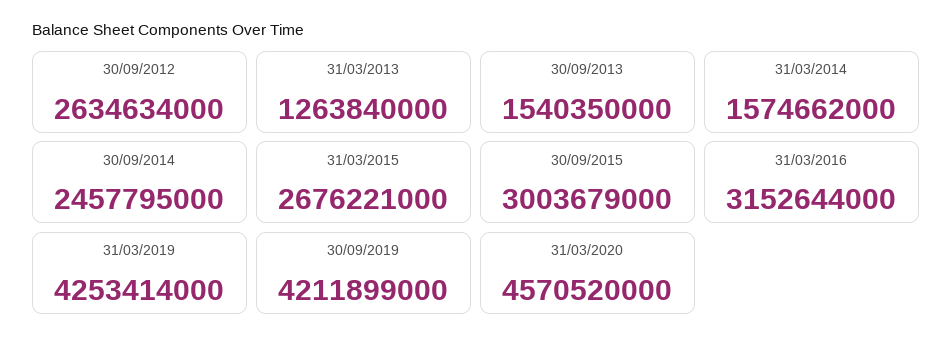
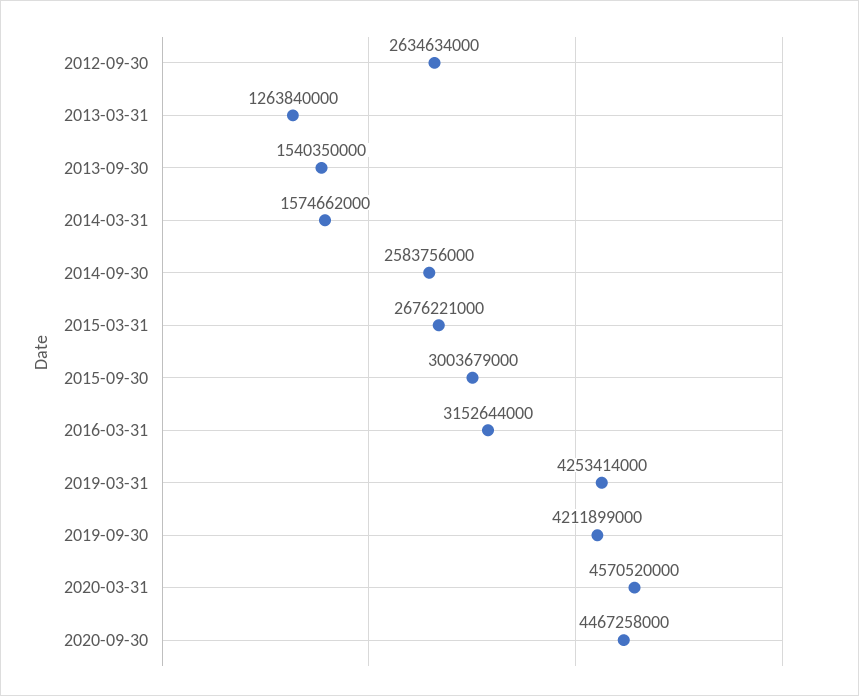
30/09/2014: 2457795000 -> 2583756000
2020-09-30: none -> 4467258000

